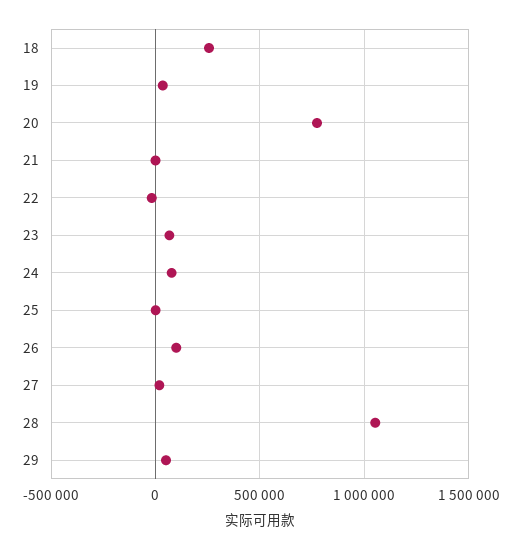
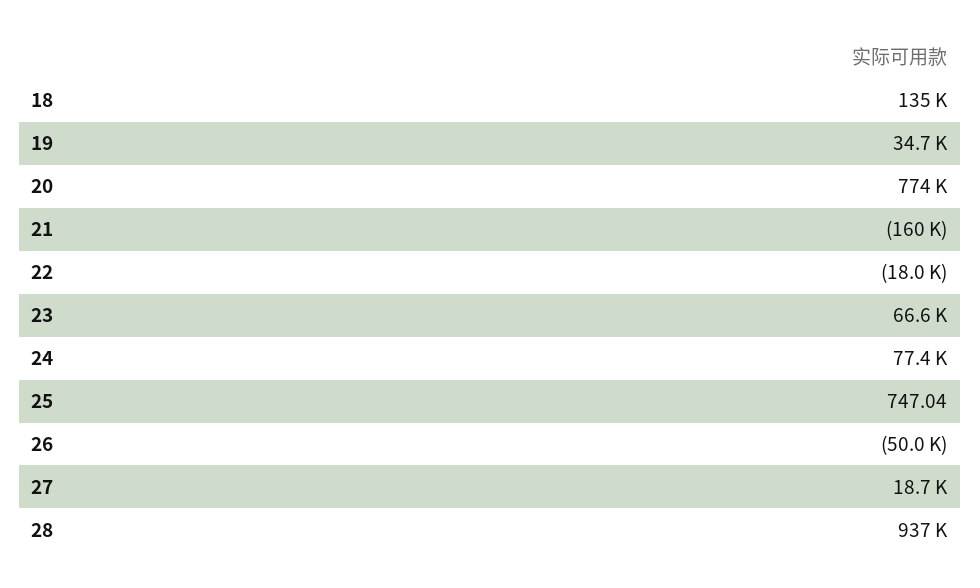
18: 250000 -> 135000
21: 0 -> -160000
26: 100000 -> -50000
28: 1050000 -> 937000
29: 50000 -> none

